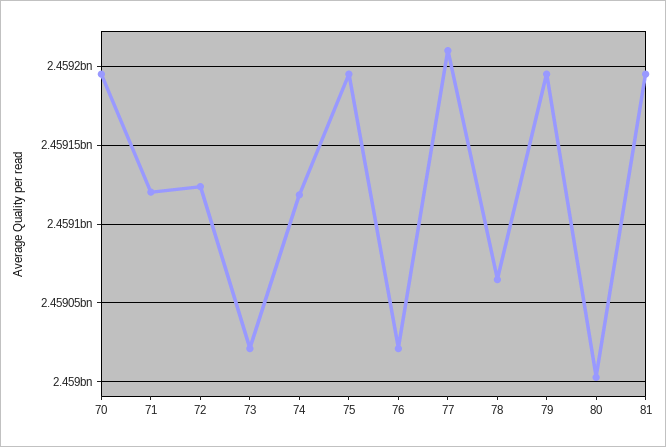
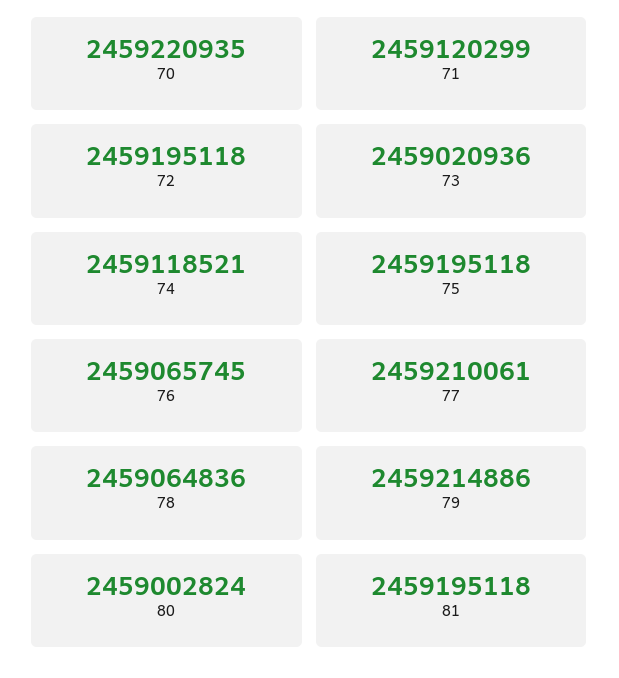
70: 2459195000 -> 2459220935
72: 2459125000 -> 2459195118
76: 2459020000 -> 2459065745
79: 2459195000 -> 2459214886

